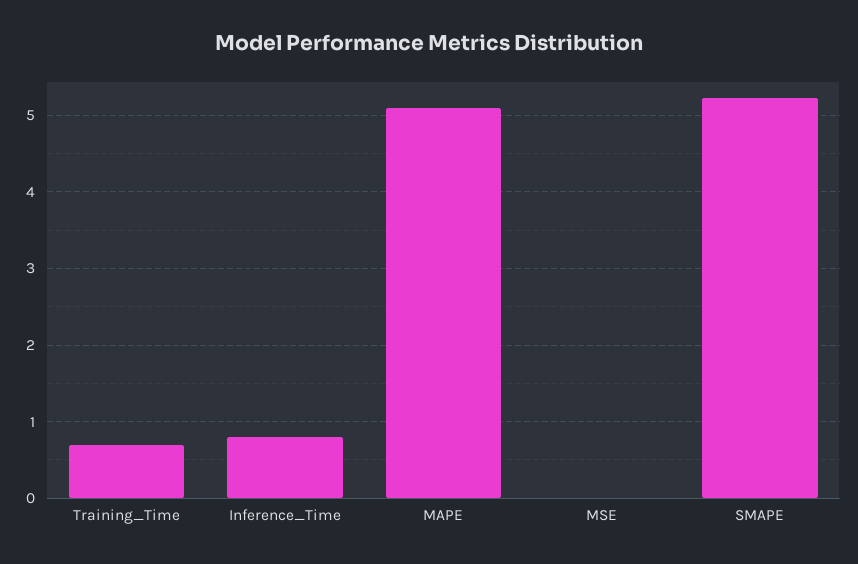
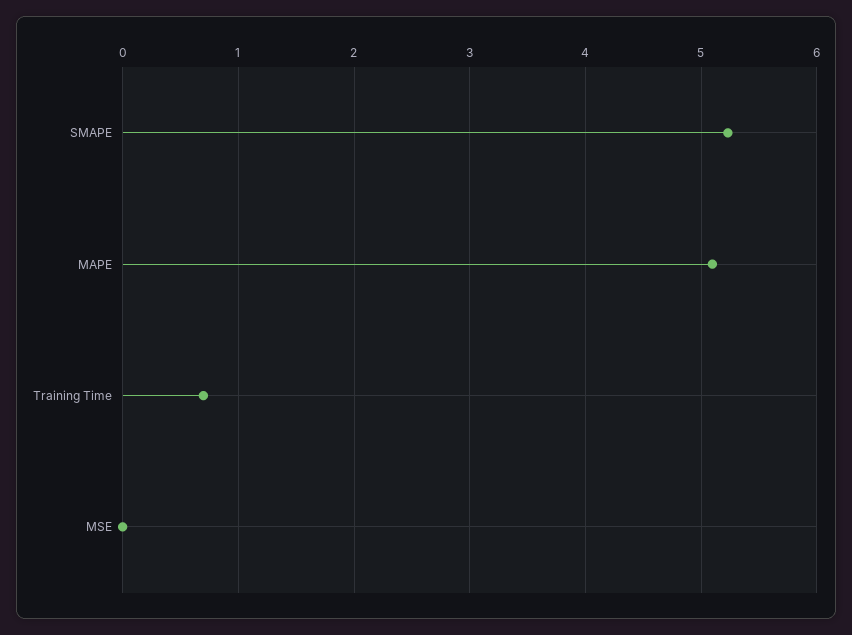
Inference_Time: 0.8 -> none

